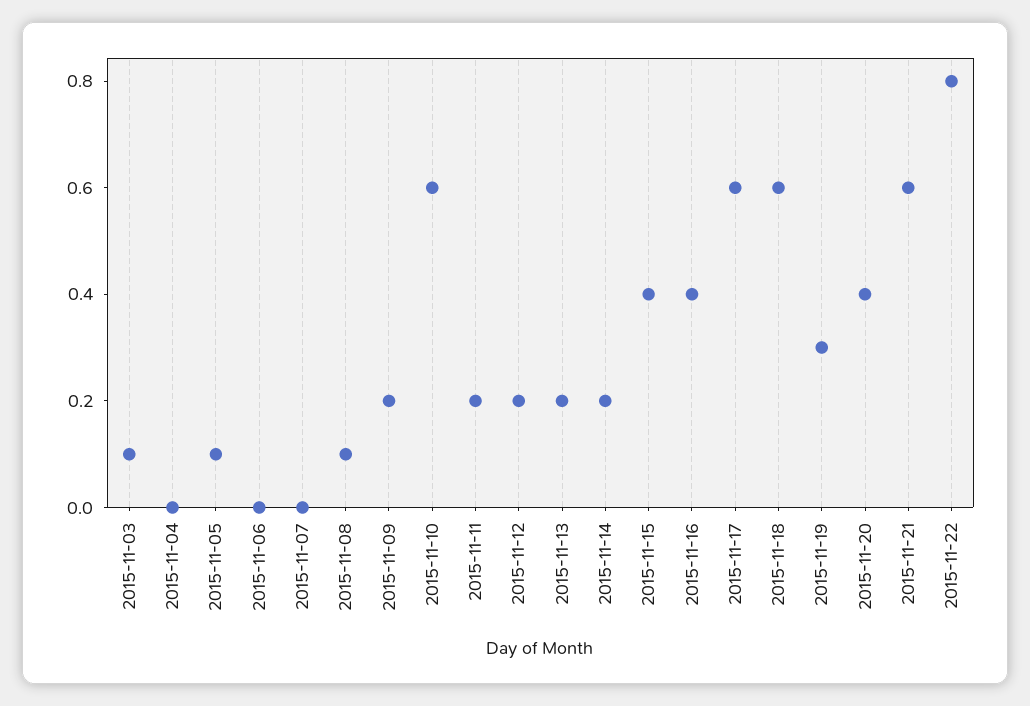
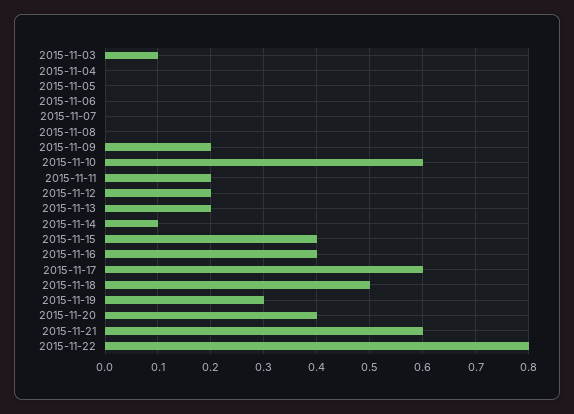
2015-11-05: 0.1 -> 0
2015-11-08: 0.1 -> 0
2015-11-14: 0.2 -> 0.1
2015-11-18: 0.6 -> 0.5

